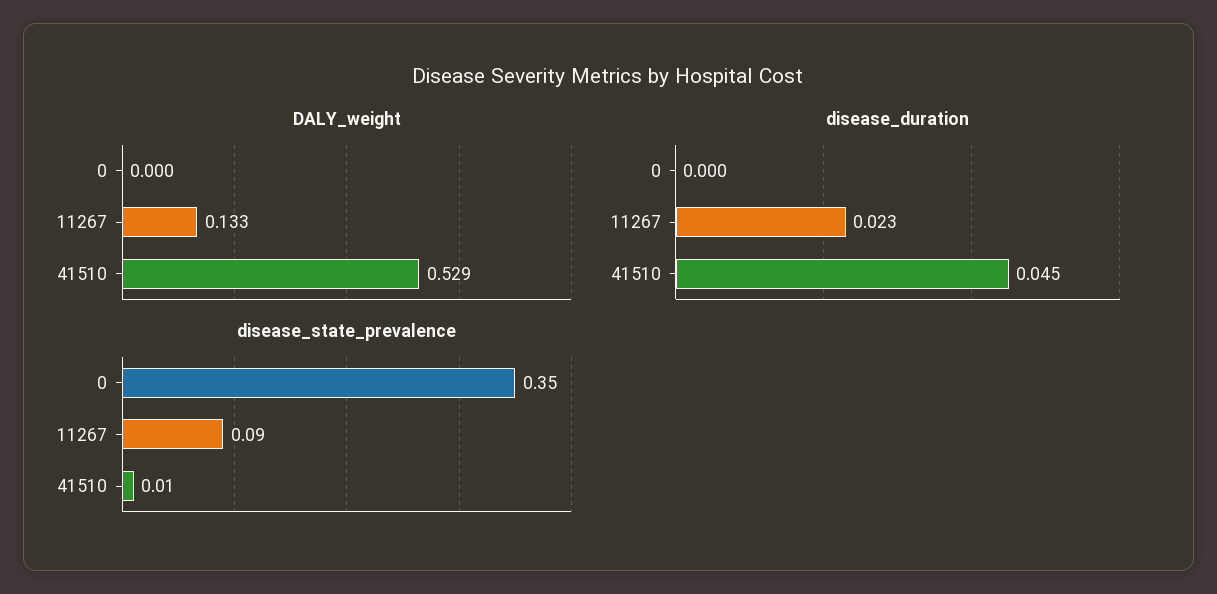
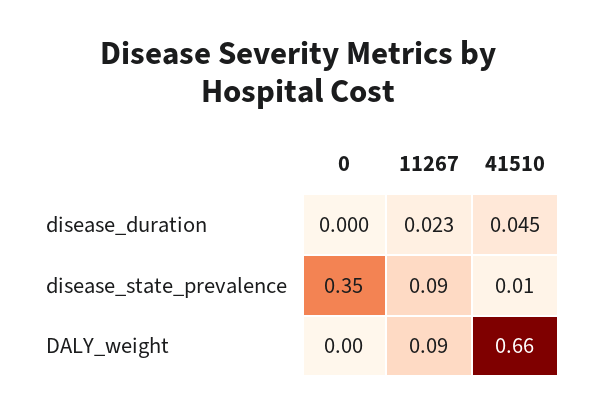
DALY_weight, 11267: 0.133 -> 0.09
DALY_weight, 41510: 0.529 -> 0.66

